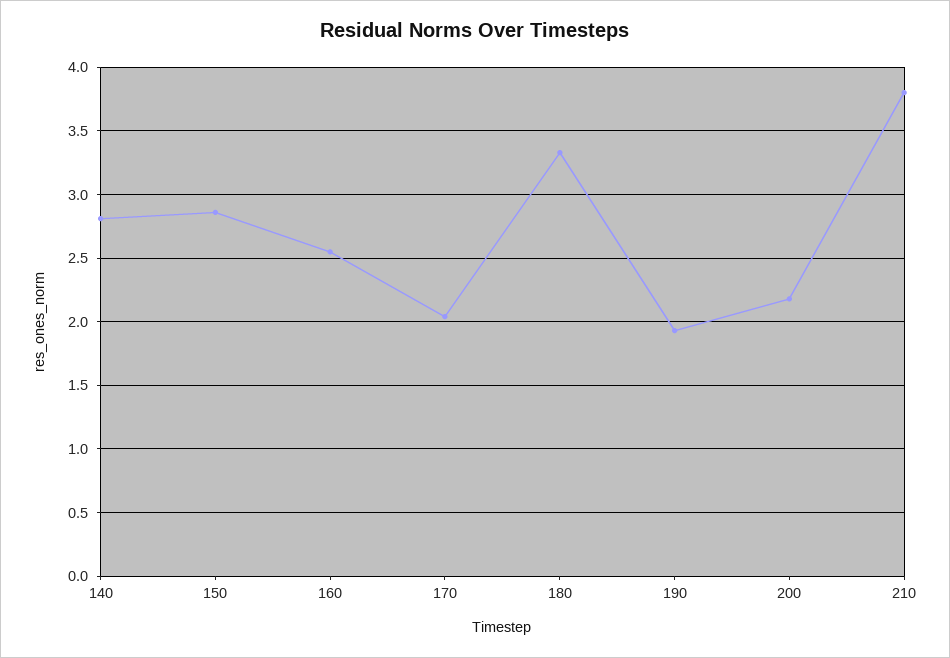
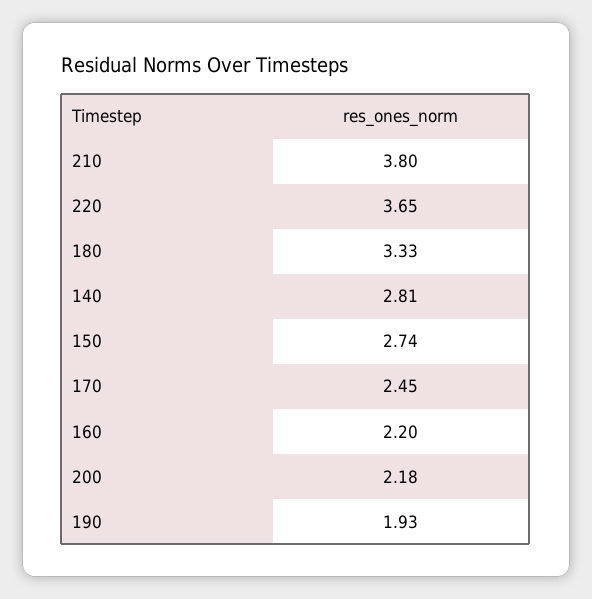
150: 2.85 -> 2.74
160: 2.55 -> 2.2
170: 2.05 -> 2.45
220: none -> 3.65

